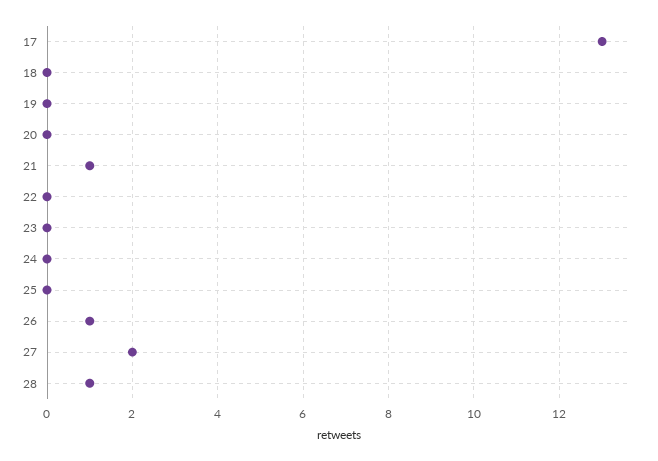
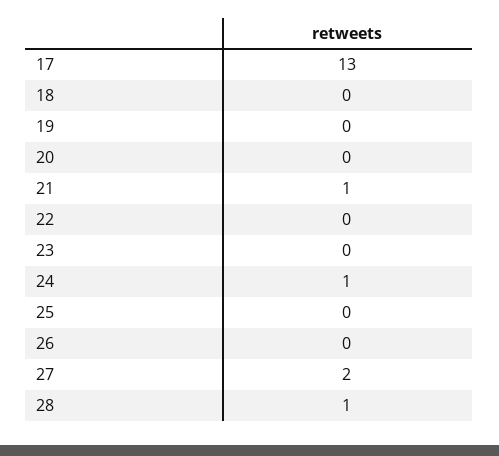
24: 0 -> 1
26: 1 -> 0

